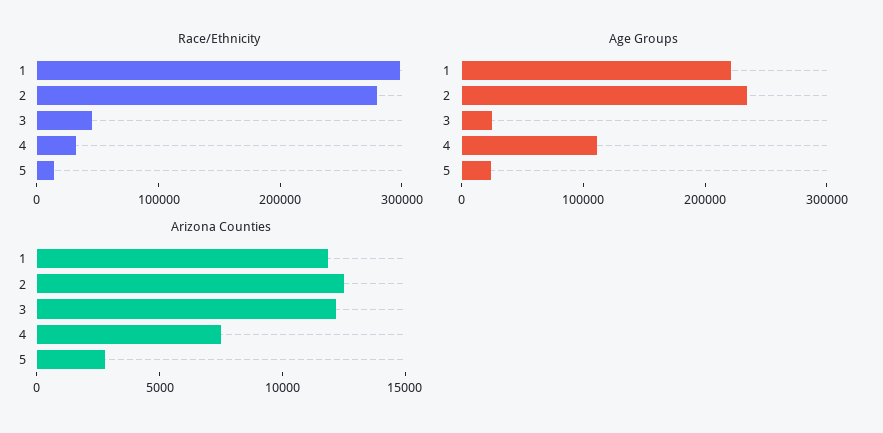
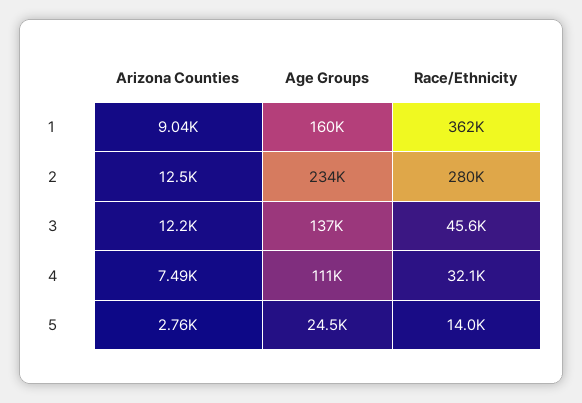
Race/Ethnicity, 1: 300000 -> 362000
Age Groups, 1: 220000 -> 160000
Age Groups, 3: 20000 -> 137000
Arizona Counties, 1: 12000 -> 9040

